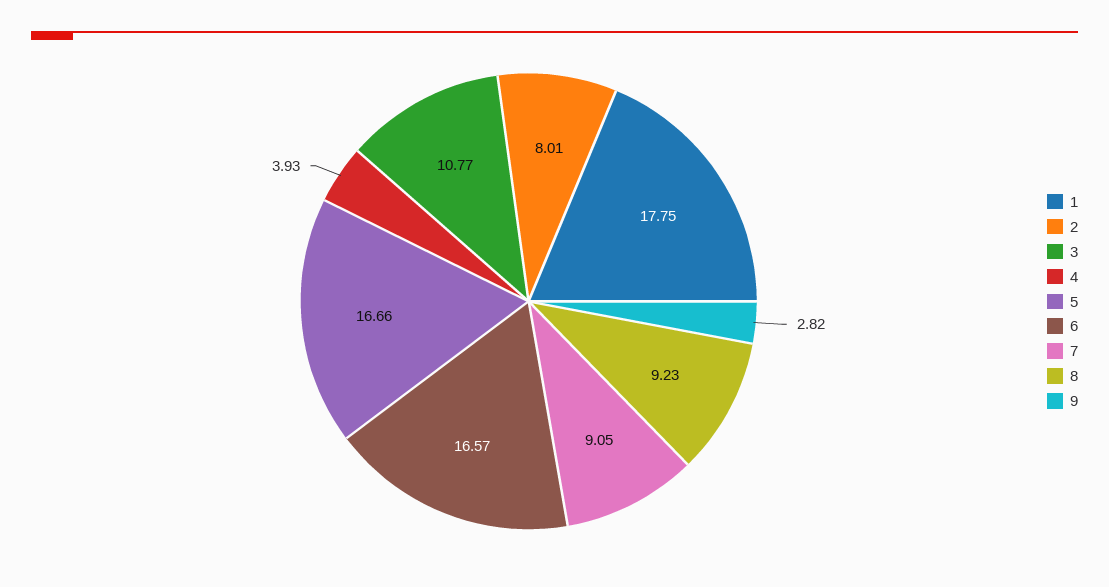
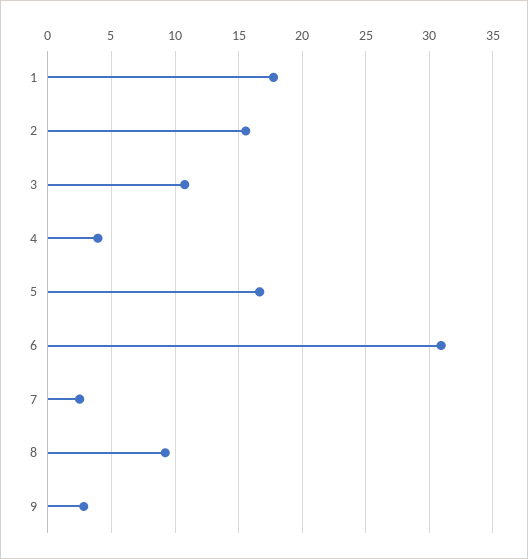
2: 8.01 -> 15.5
6: 16.57 -> 31
7: 9.05 -> 2.5

